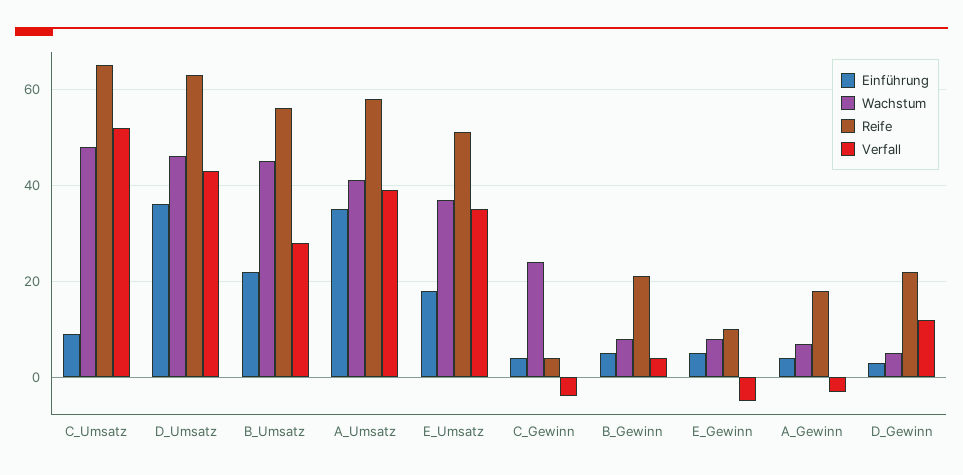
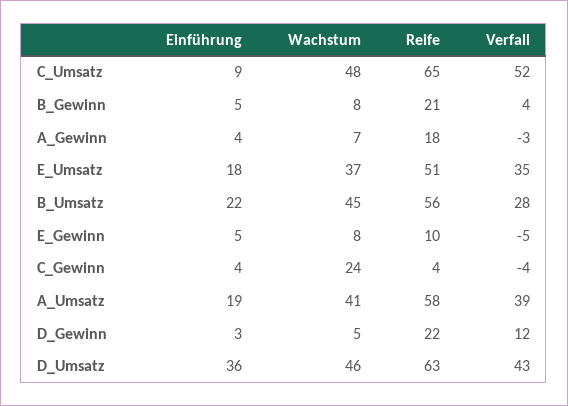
Einführung, A_Umsatz: 35 -> 19

